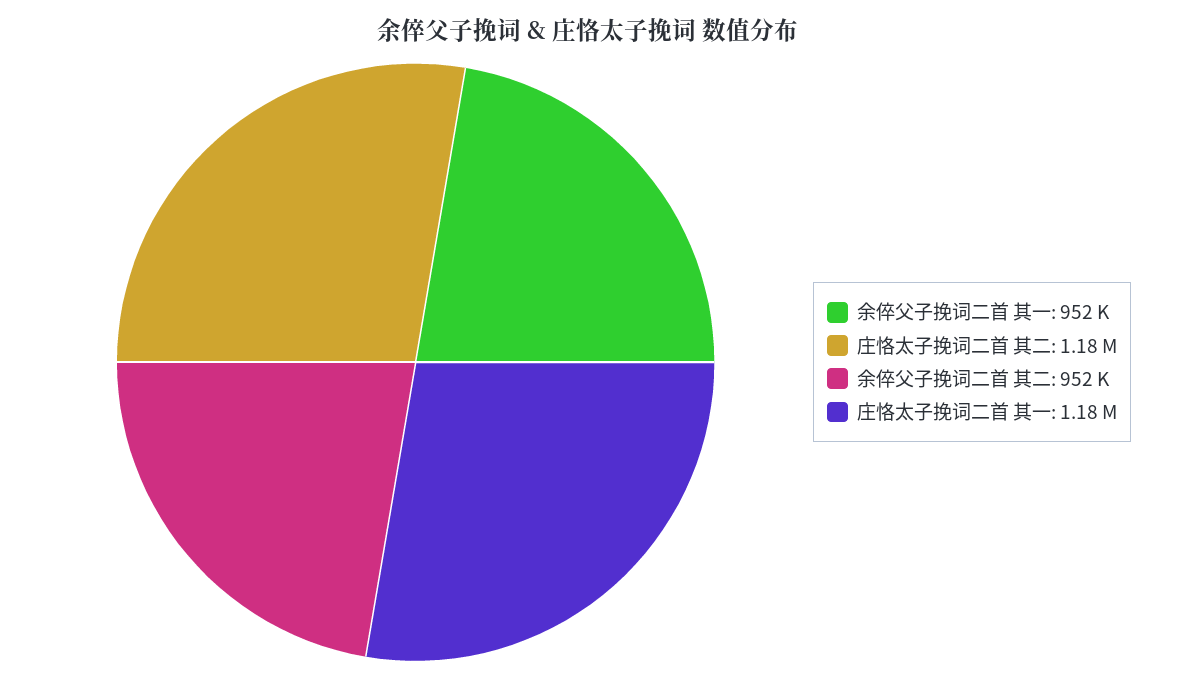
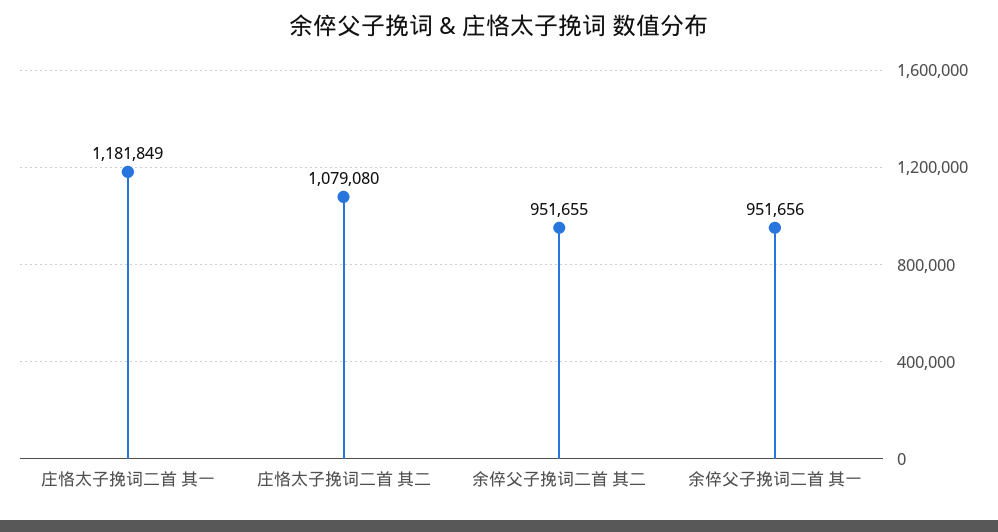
庄恪太子挽词二首 其二: 1180000 -> 1079080

